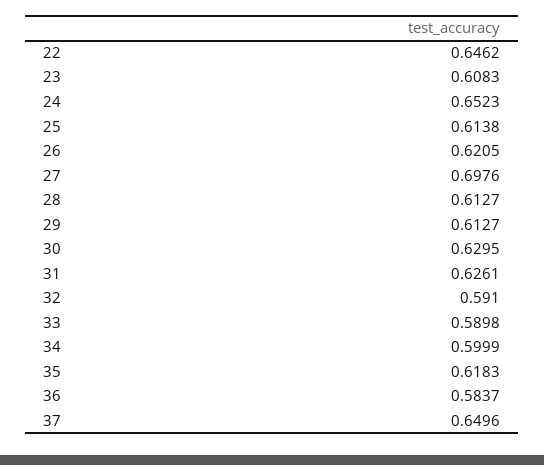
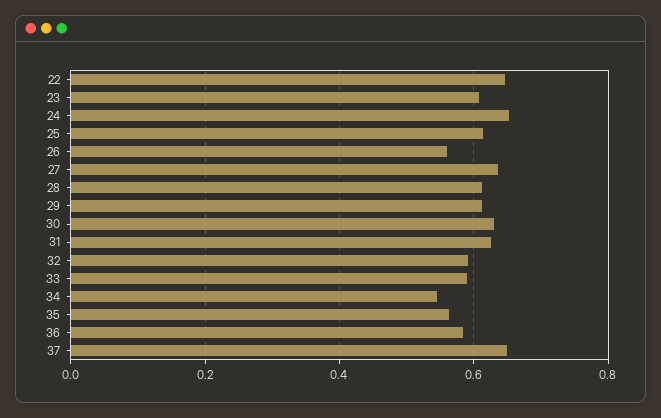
26: 0.6205 -> 0.56
27: 0.6976 -> 0.64
34: 0.5999 -> 0.54
35: 0.6183 -> 0.56

